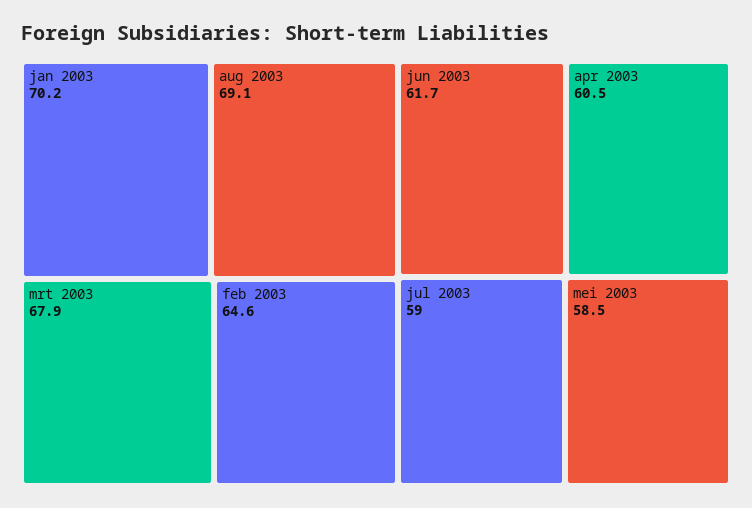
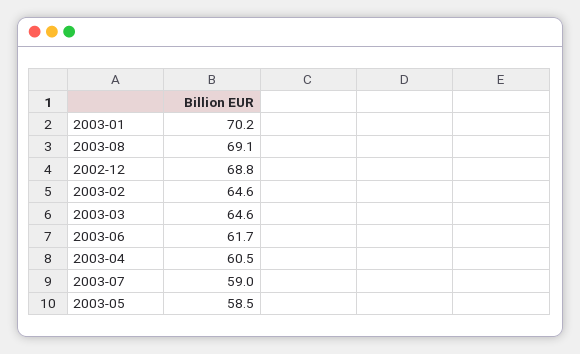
mrt 2003: 67.9 -> 64.6
2002-12: none -> 68.8

